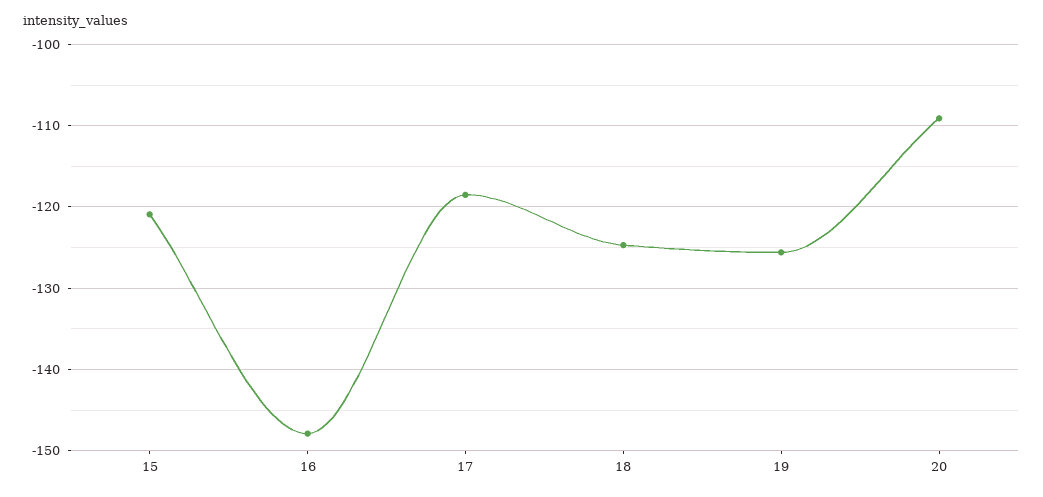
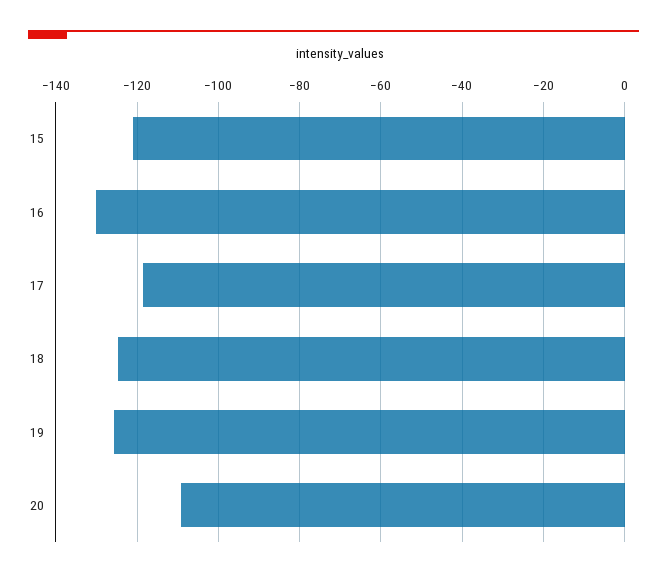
16: -148 -> -130

